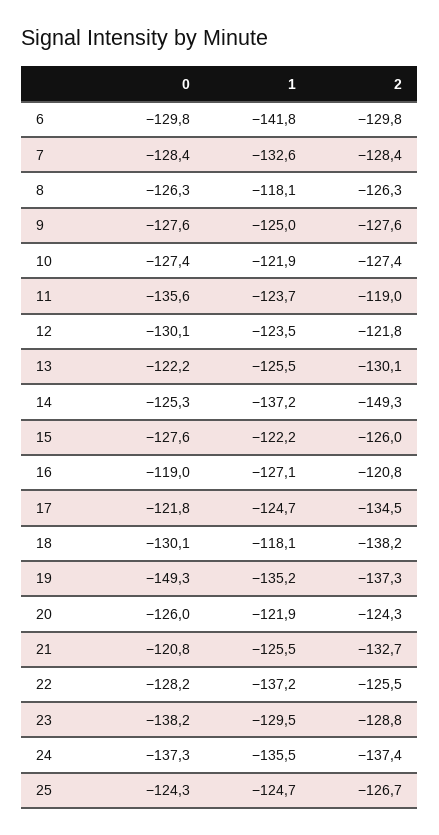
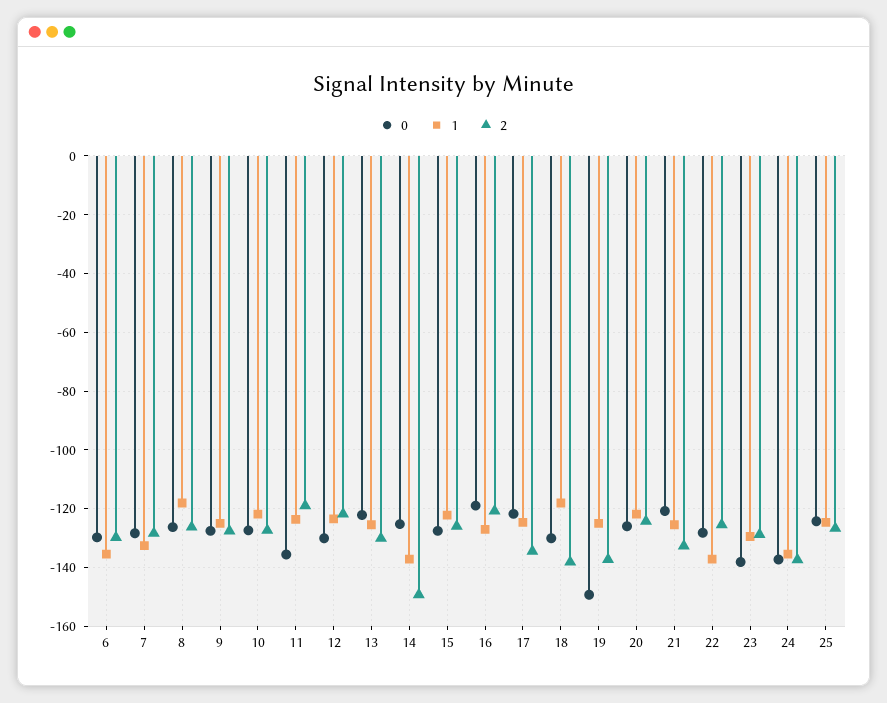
1, 6: -141.8 -> -135
1, 19: -135.2 -> -125

